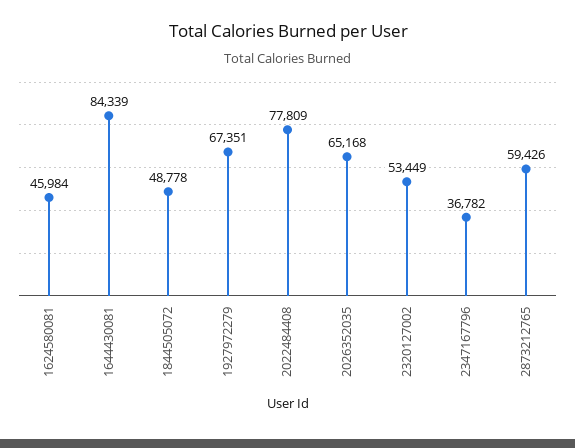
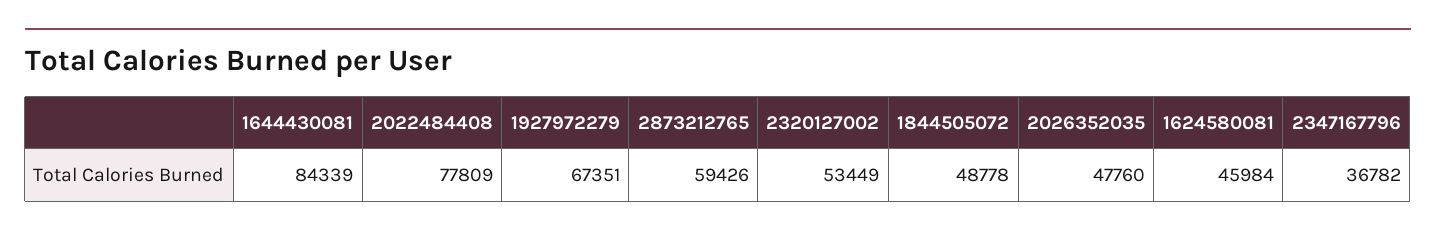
2026352035: 65168 -> 47760

